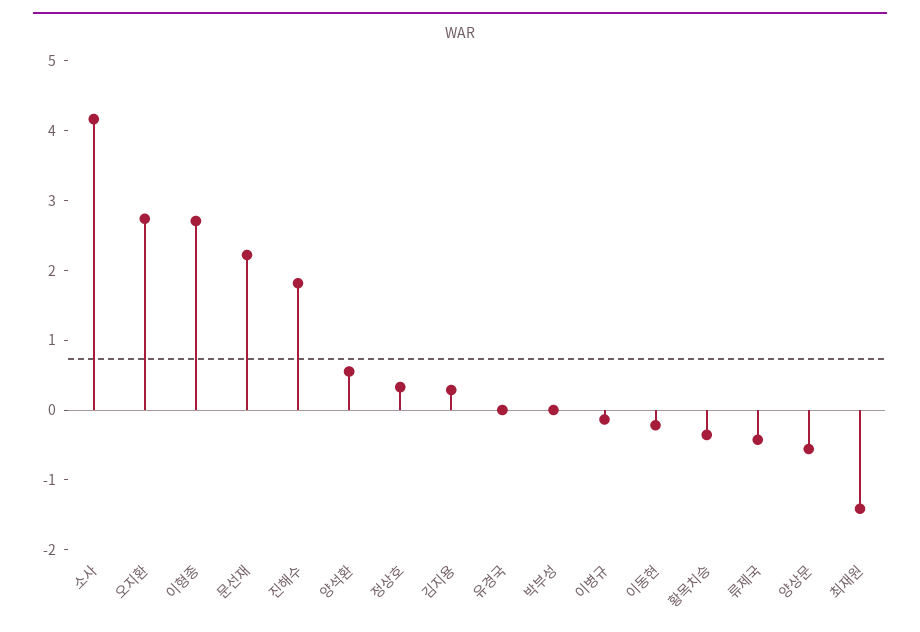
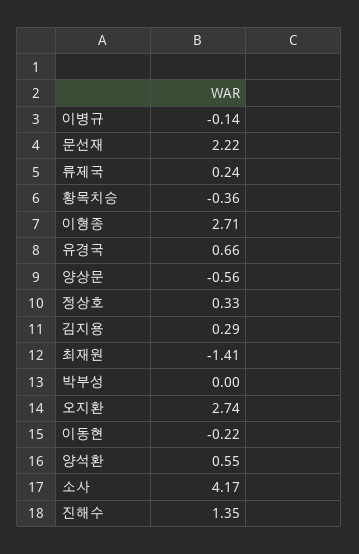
진해수: 1.8 -> 1.35
유경국: 0 -> 0.66
류제국: -0.4 -> 0.24

